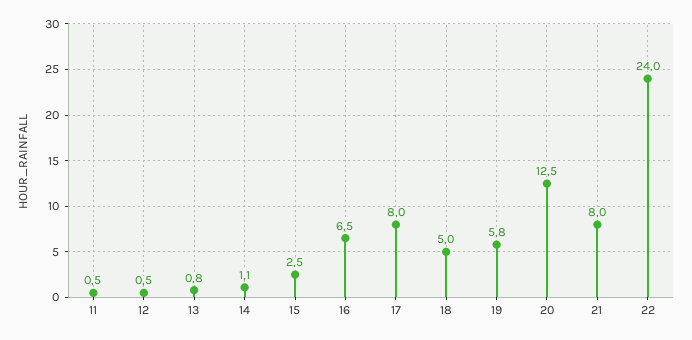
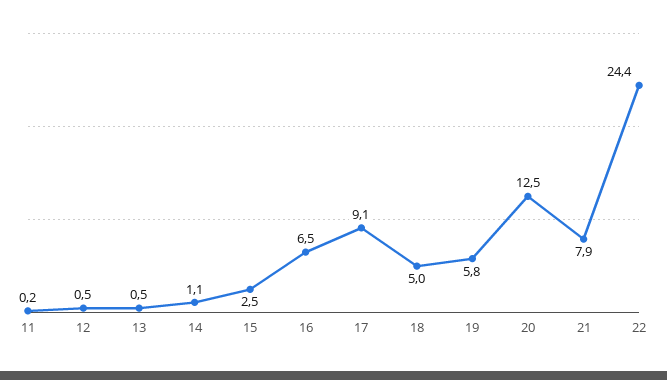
11: 0.5 -> 0.2
13: 0.8 -> 0.5
17: 8 -> 9.1
21: 8 -> 7.9
22: 24 -> 24.4

